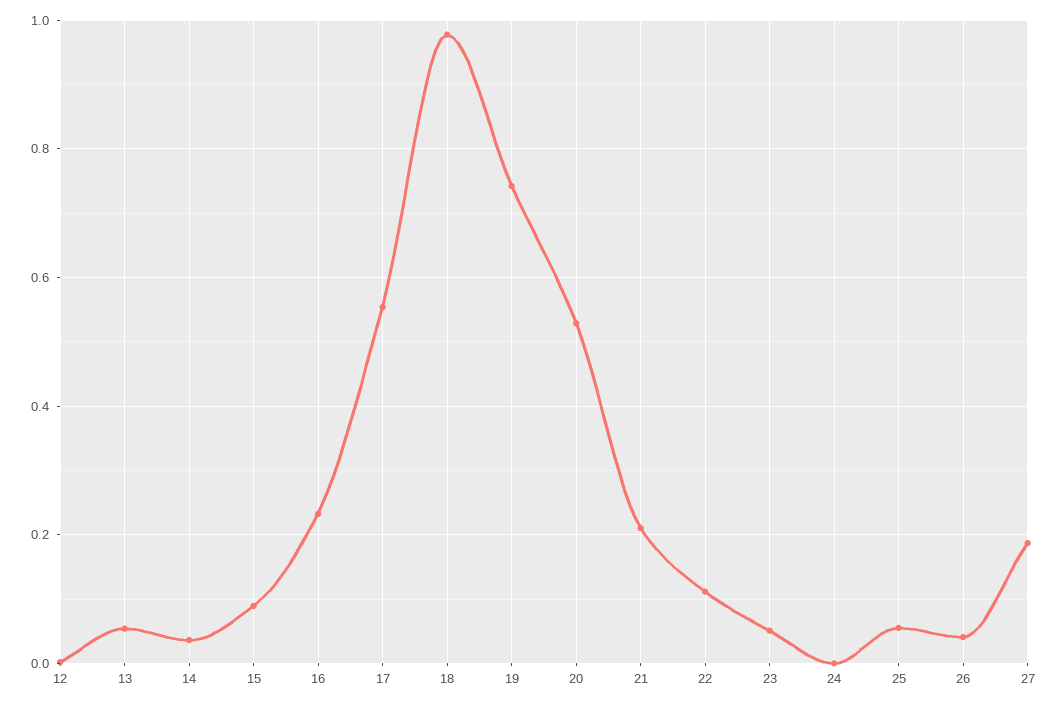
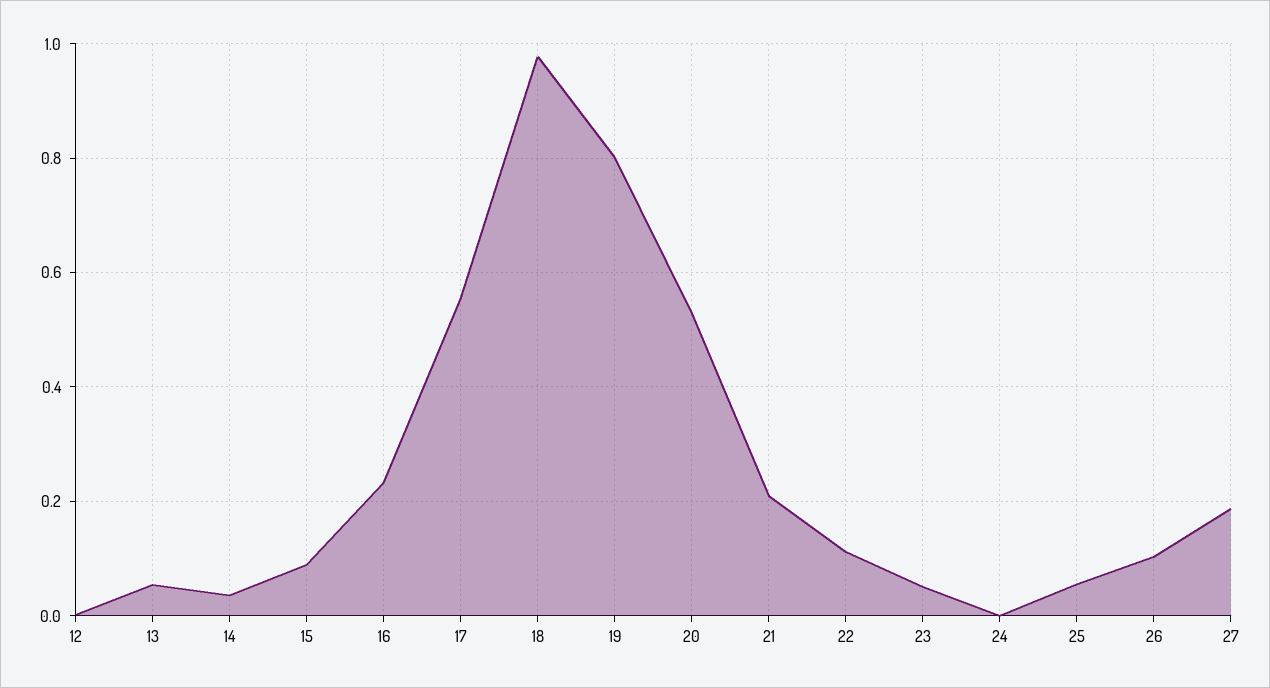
19: 0.74 -> 0.8
26: 0.04 -> 0.1

